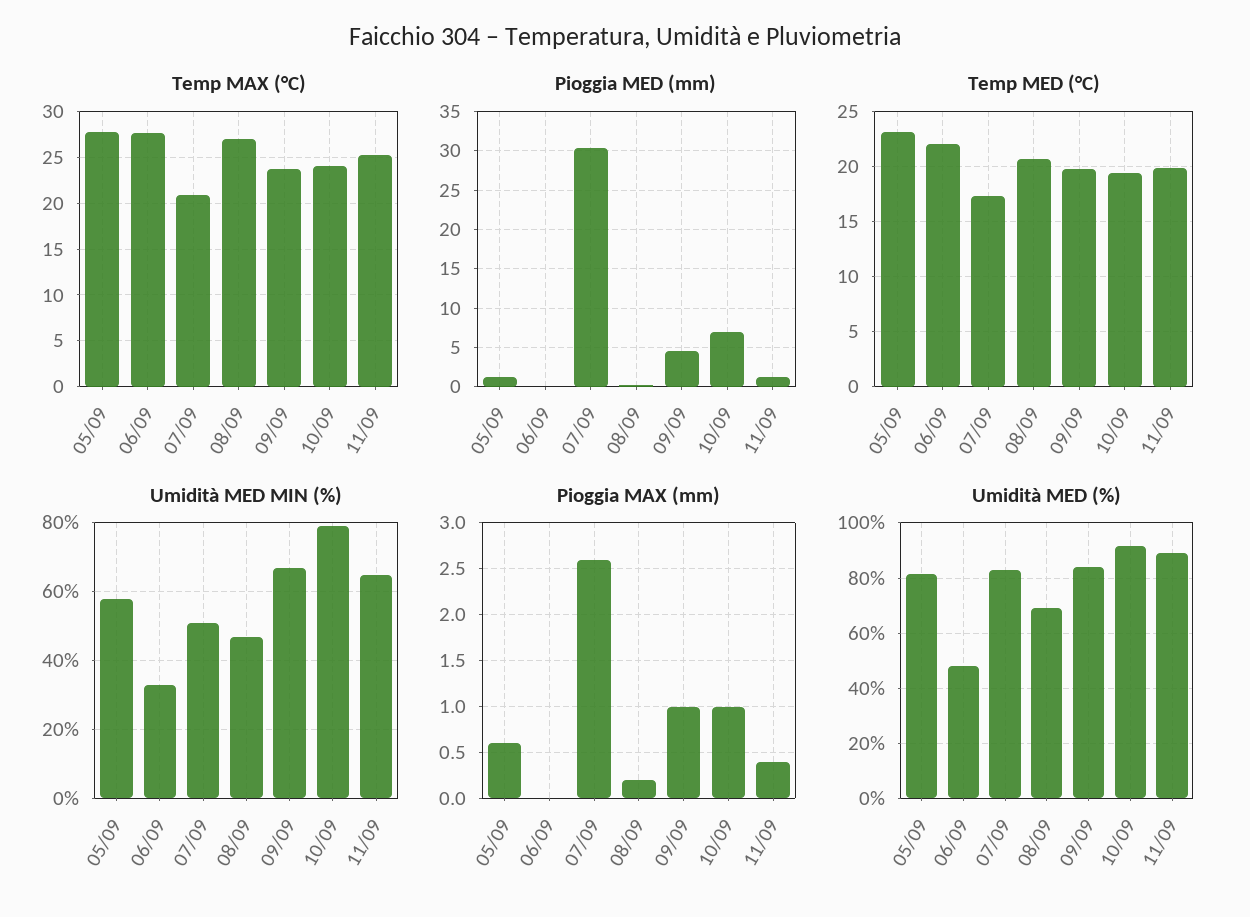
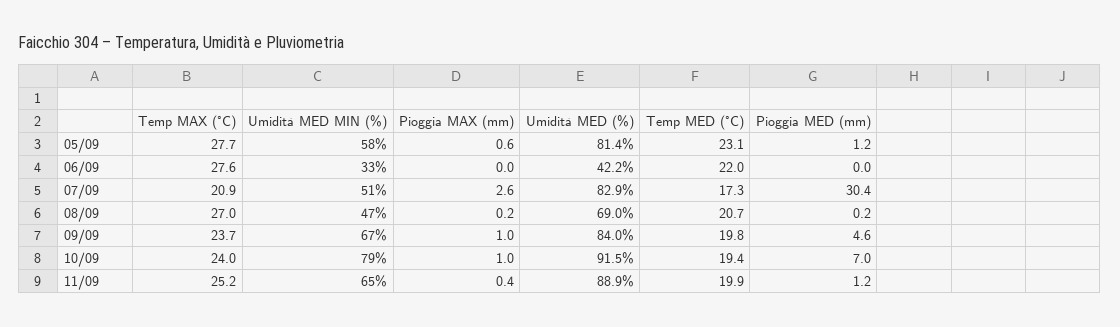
Umidità MED (%), 06/09: 47.5 -> 42.2

